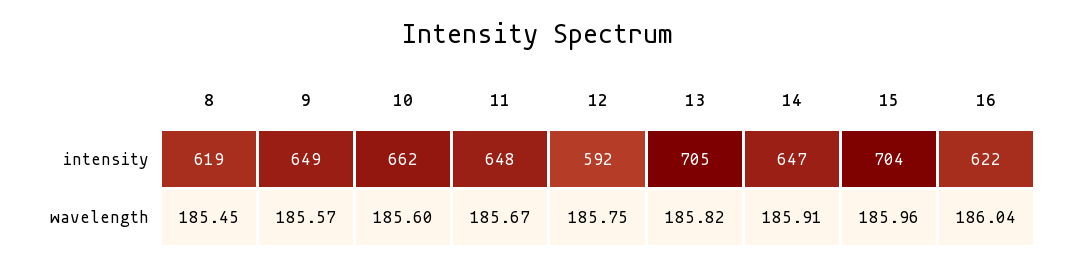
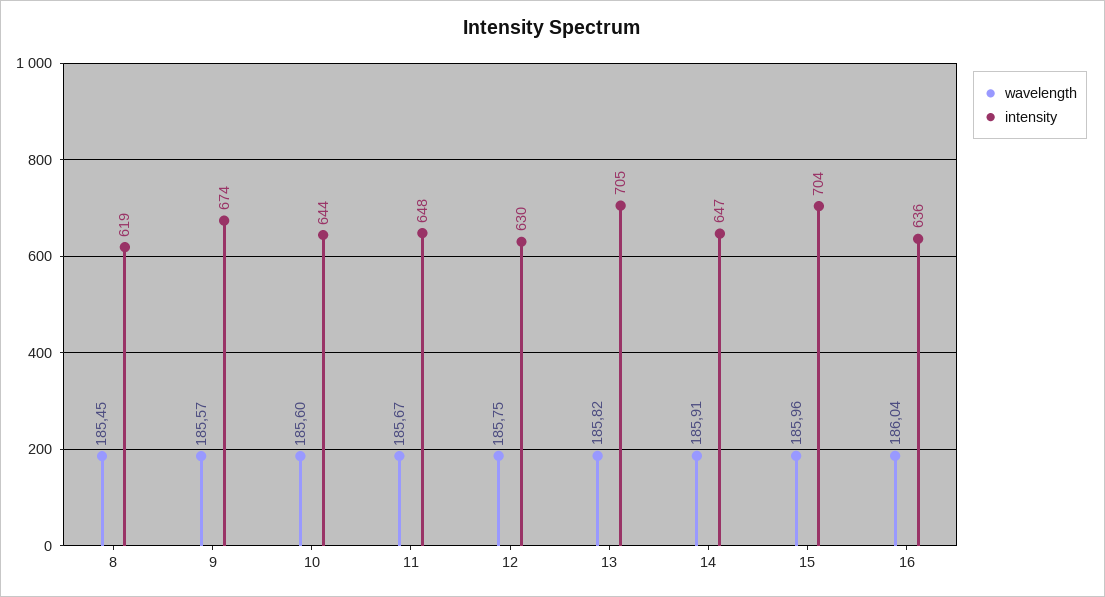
intensity, 9: 649 -> 674
intensity, 10: 662 -> 644
intensity, 12: 592 -> 630
intensity, 16: 622 -> 636

